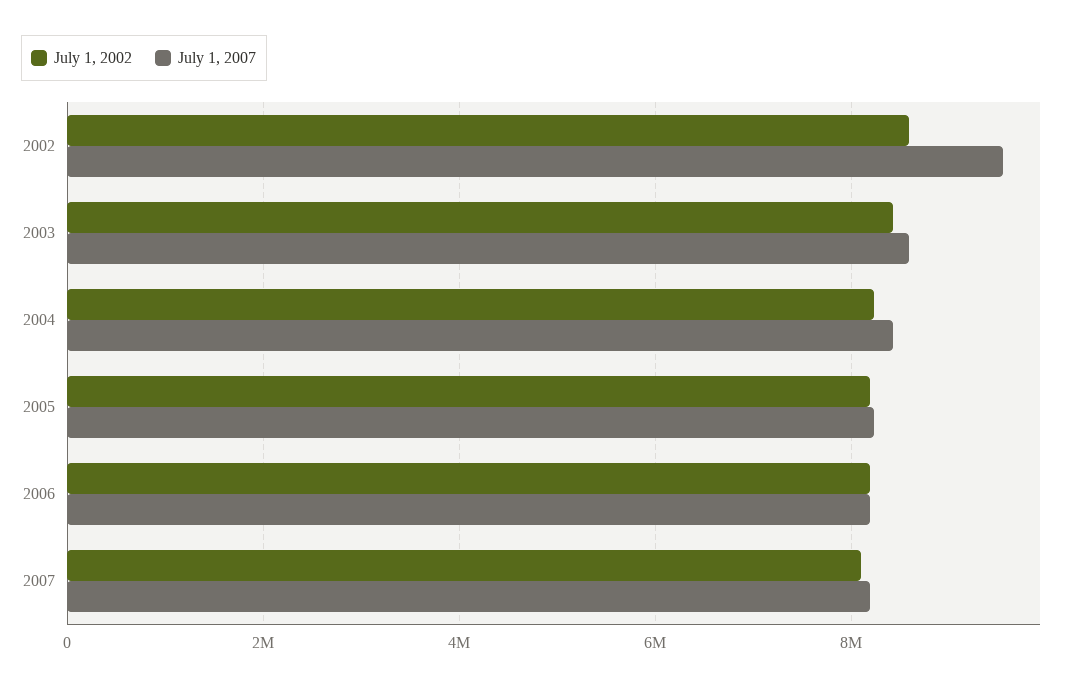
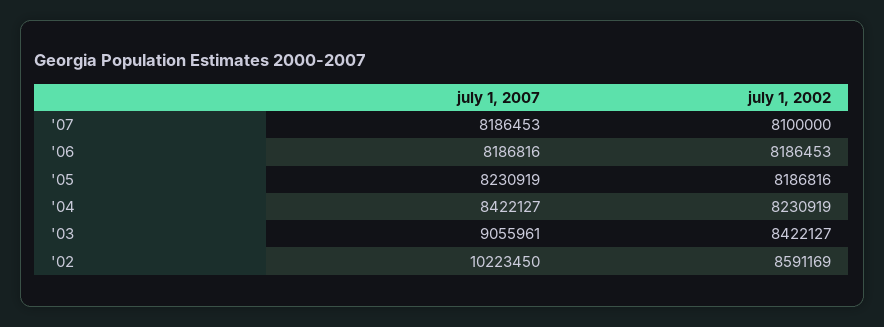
July 1, 2007, 2002: 9600000 -> 10223450
July 1, 2007, 2003: 8600000 -> 9055961

